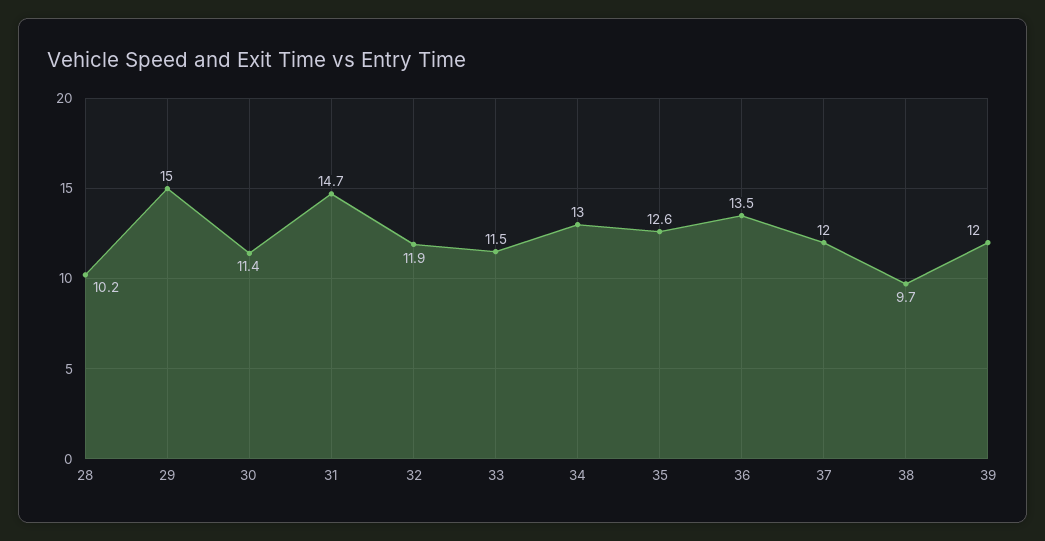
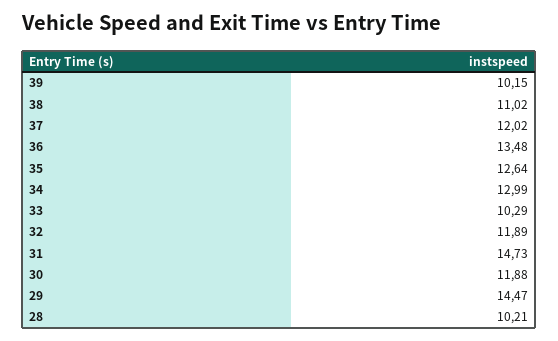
29: 15 -> 14.47
30: 11.4 -> 11.88
33: 11.5 -> 10.29
38: 9.7 -> 11.02
39: 12 -> 10.15

